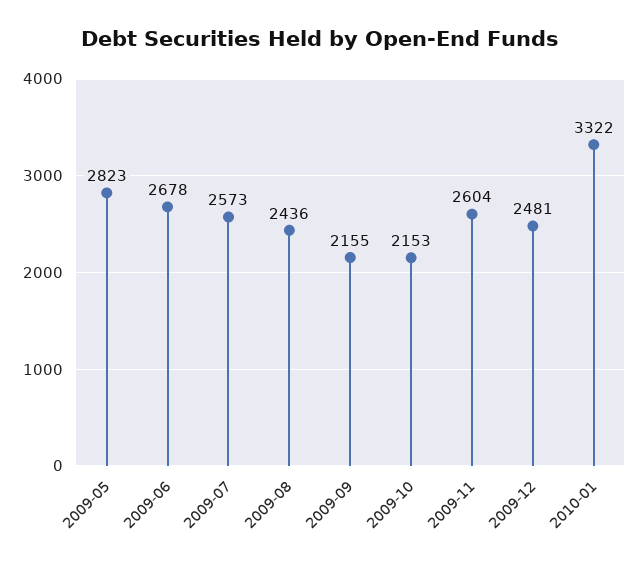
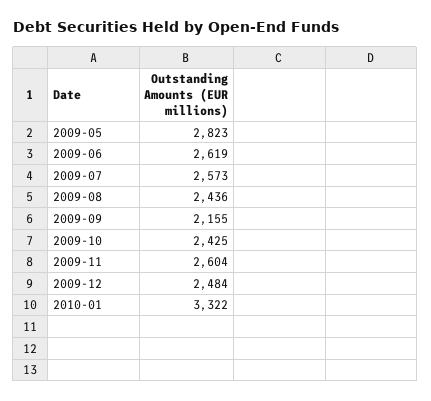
2009-06: 2678 -> 2619
2009-10: 2153 -> 2425
2009-12: 2481 -> 2484

